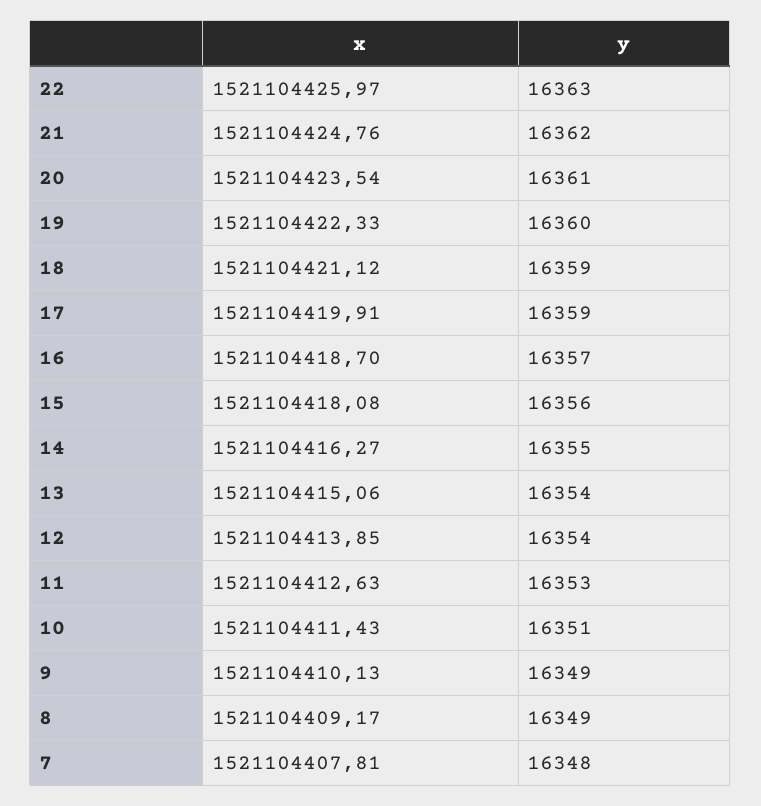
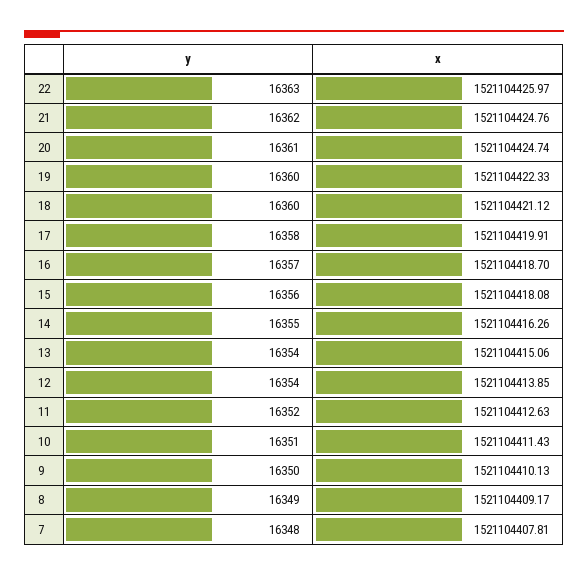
x, 20: 1521104423.54 -> 1521104424.74
y, 18: 16359 -> 16360
y, 17: 16359 -> 16358
x, 14: 1521104416.27 -> 1521104416.26
y, 11: 16353 -> 16352
y, 9: 16349 -> 16350

